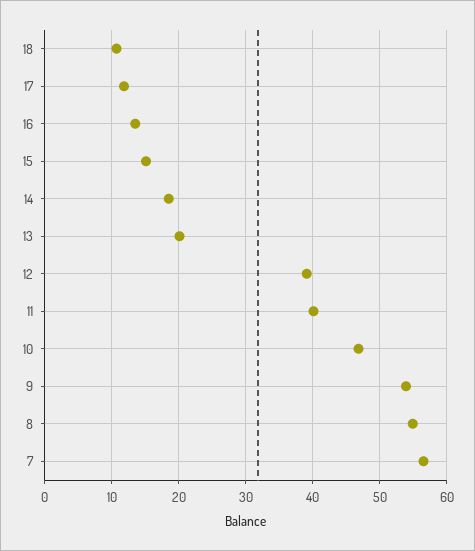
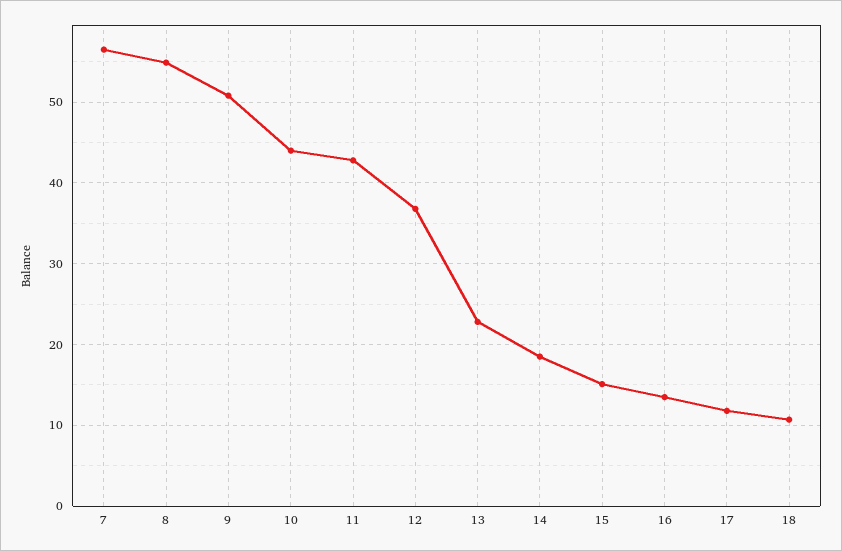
13: 20 -> 23
12: 39 -> 37
11: 40 -> 43
10: 47 -> 44
9: 54 -> 51

